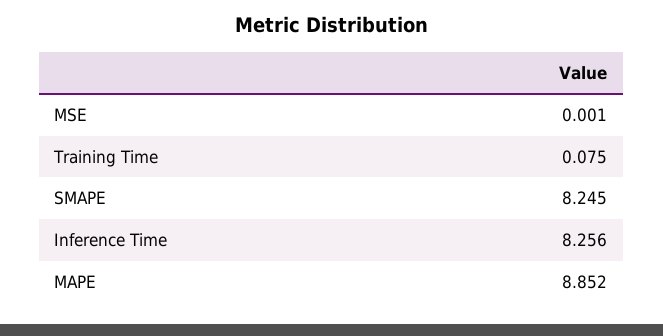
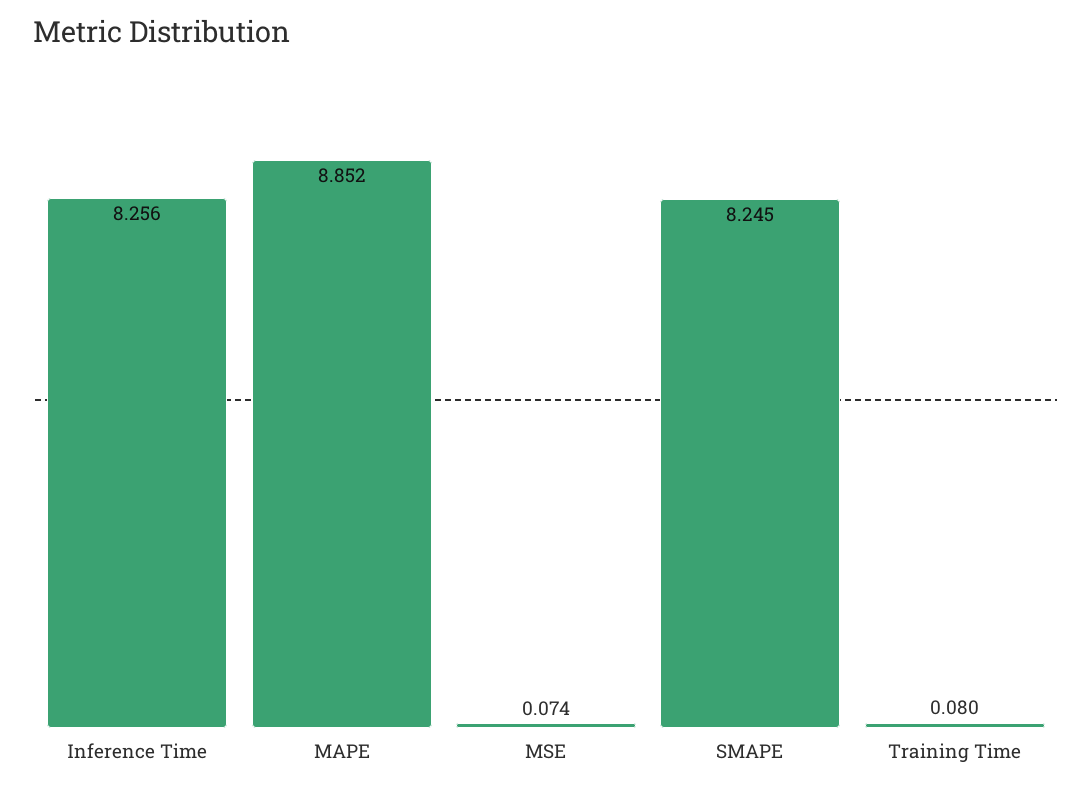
MSE: 0.001 -> 0.074
Training Time: 0.075 -> 0.08

